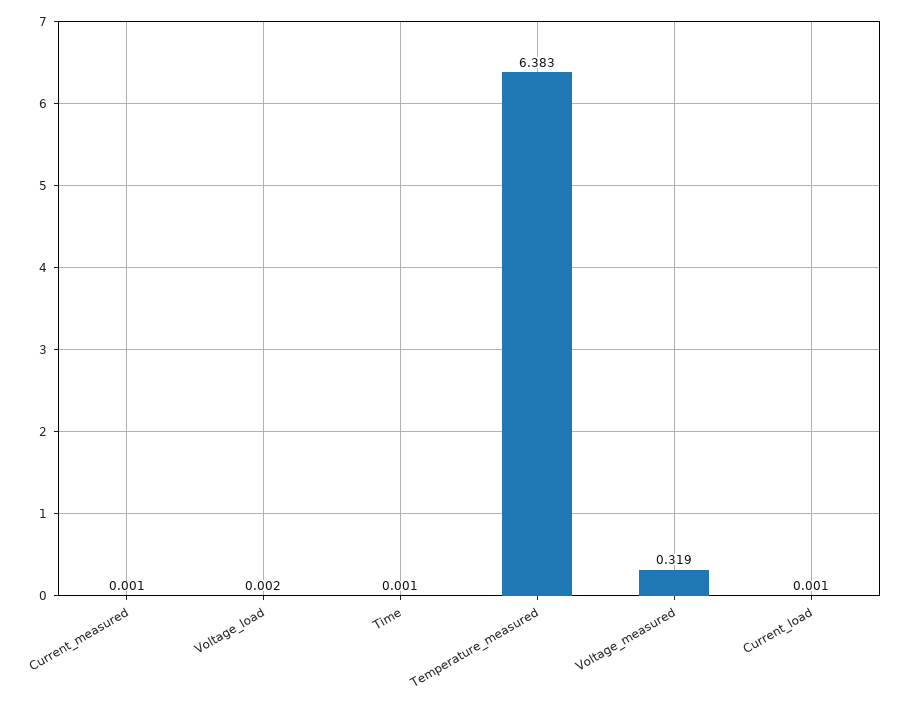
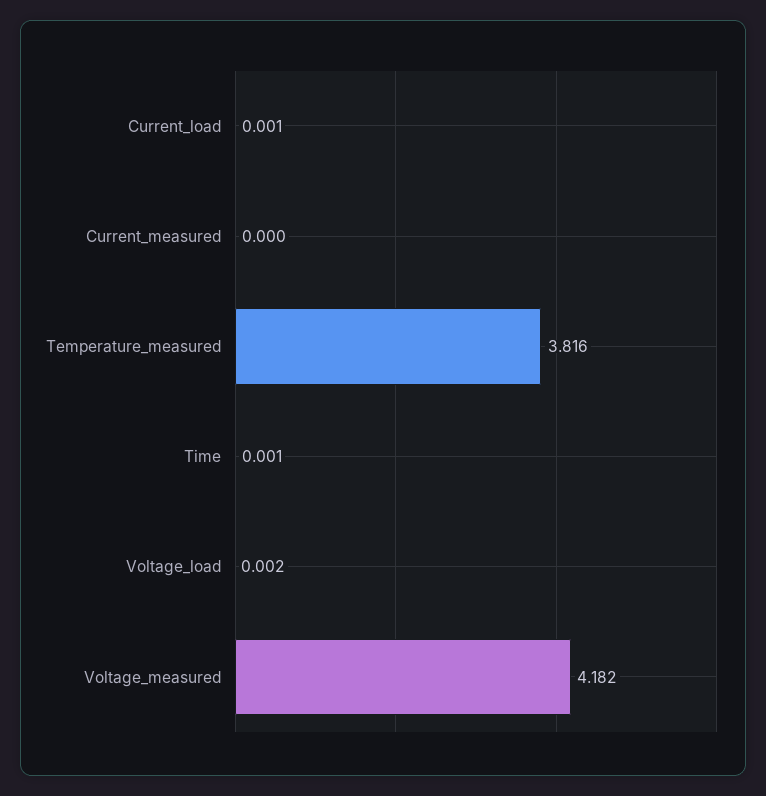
Current_measured: 0.001 -> 0
Temperature_measured: 6.383 -> 3.816
Voltage_measured: 0.319 -> 4.182

